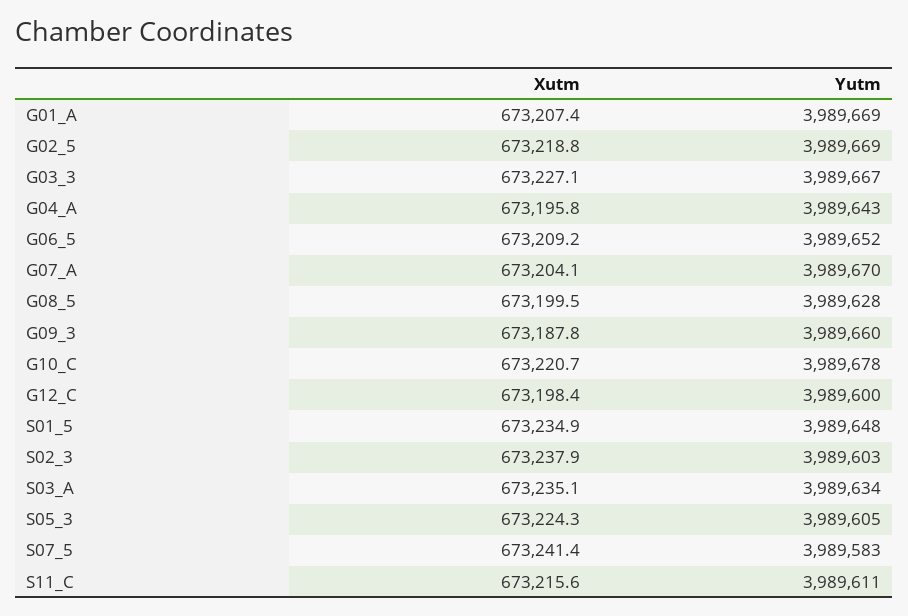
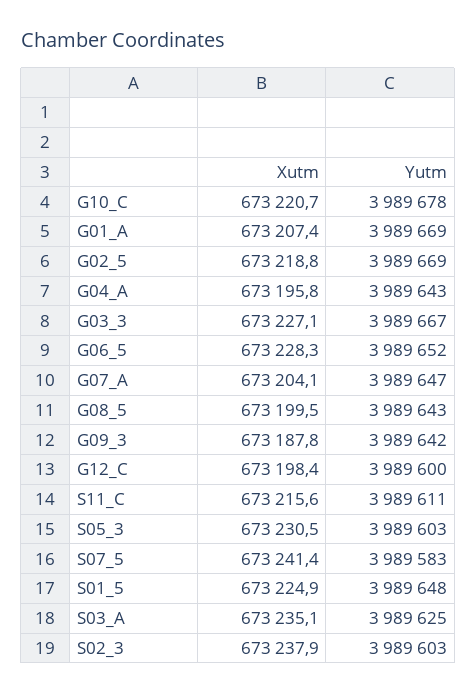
Xutm, G06_5: 673209.2 -> 673228.3
Yutm, G07_A: 3989670 -> 3989647
Yutm, G08_5: 3989628 -> 3989643
Yutm, G09_3: 3989660 -> 3989642
Xutm, S01_5: 673234.9 -> 673224.9
Yutm, S03_A: 3989634 -> 3989625
Xutm, S05_3: 673224.3 -> 673230.5
Yutm, S05_3: 3989605 -> 3989603

